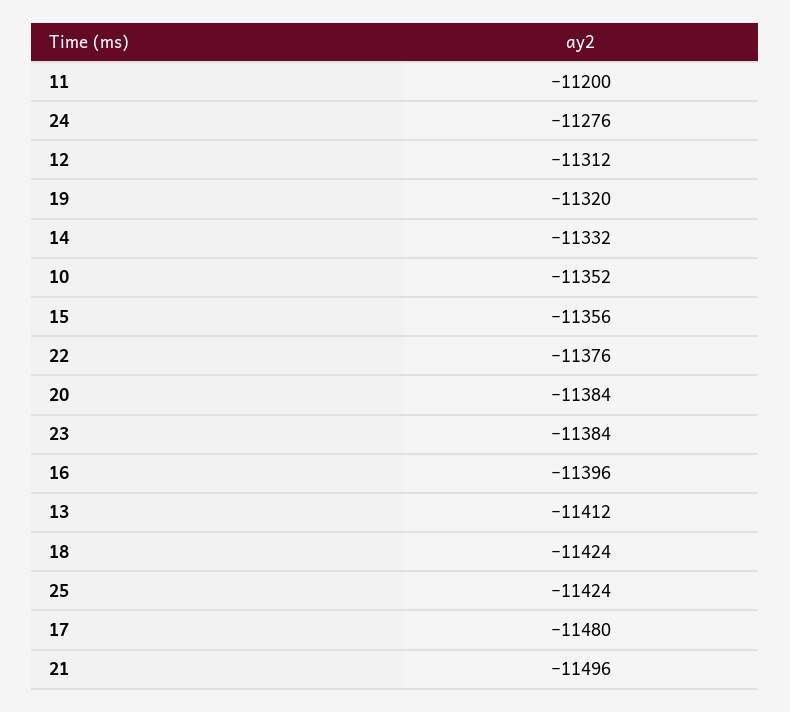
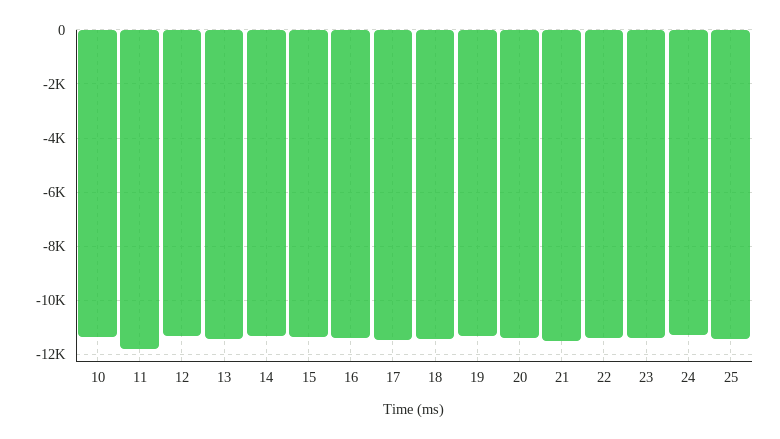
11: -11200 -> -11750

